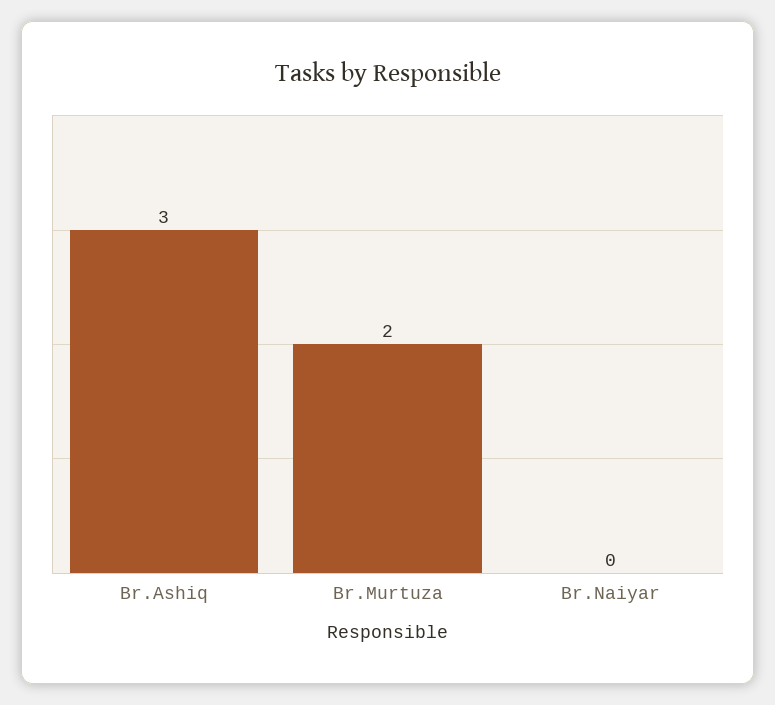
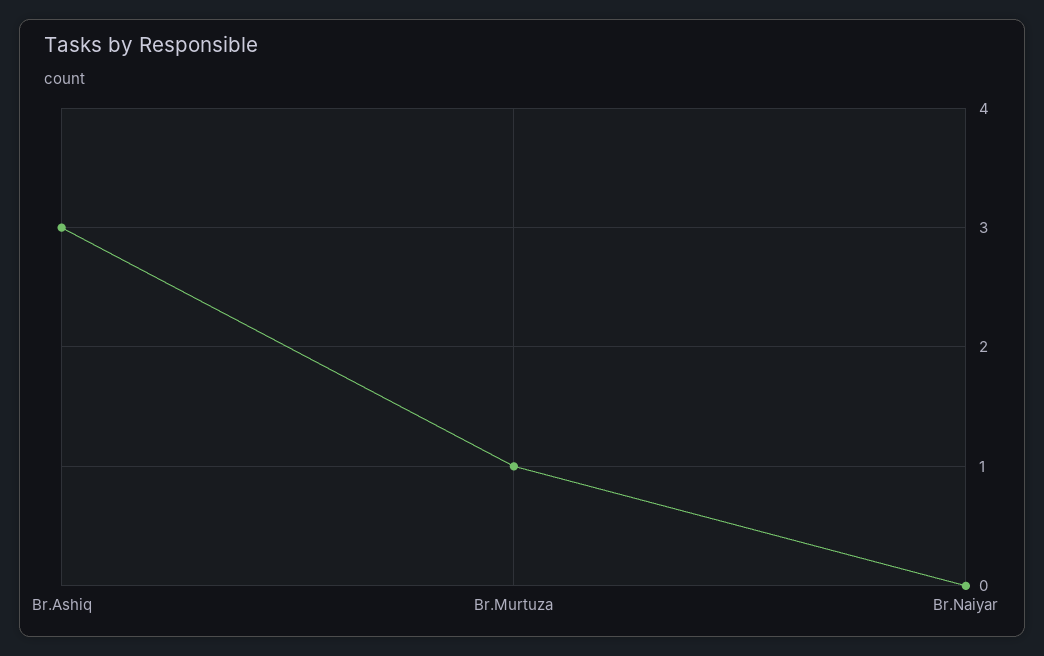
Br.Murtuza: 2 -> 1

